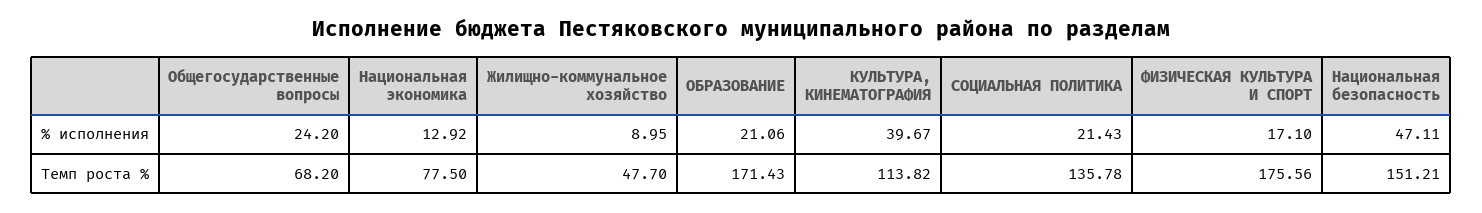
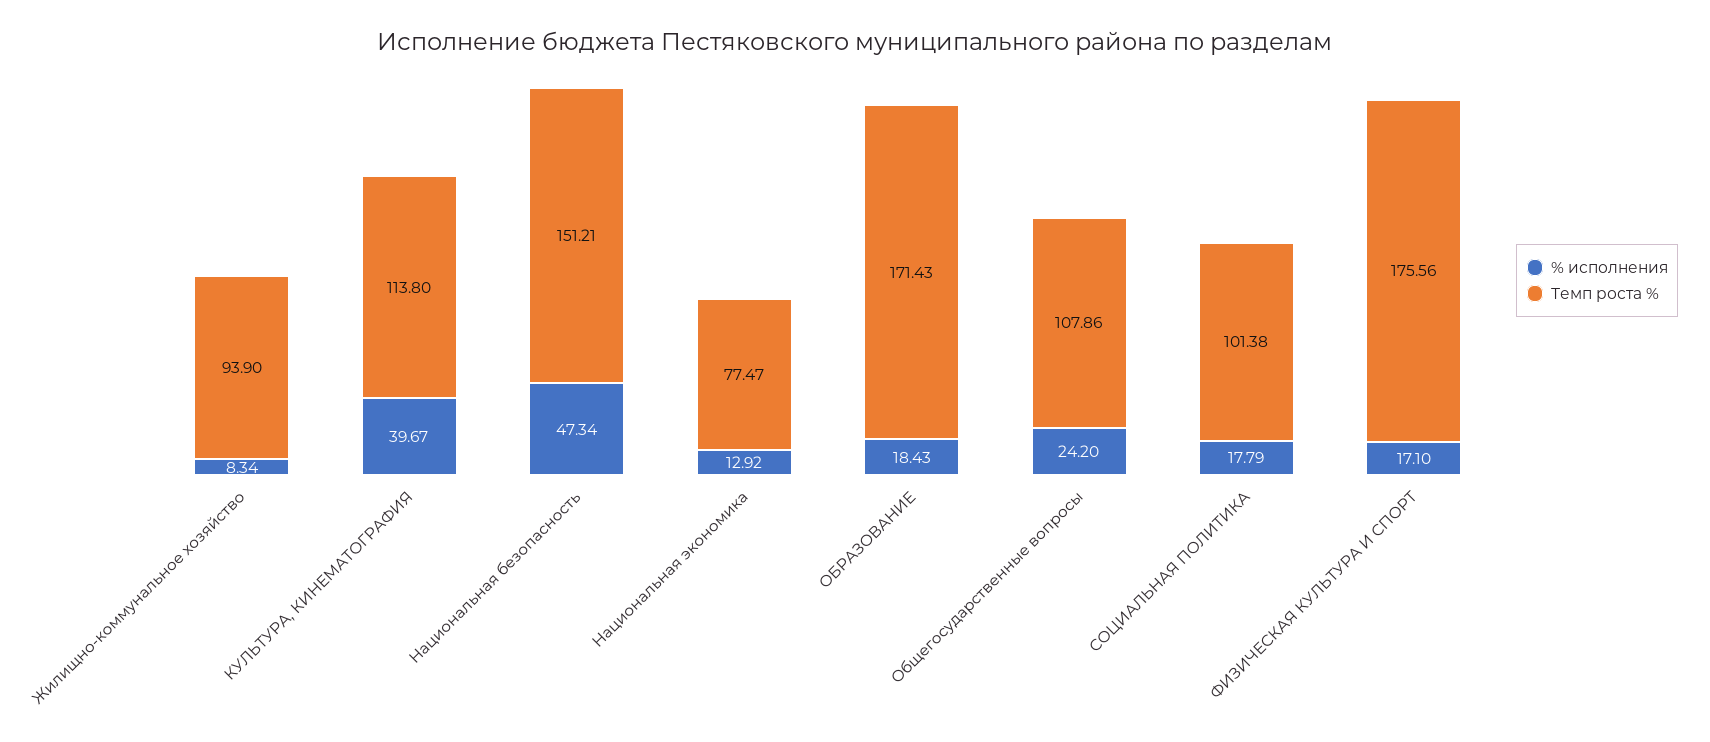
% исполнения, Жилищно-коммунальное хозяйство: 8.95 -> 8.34
% исполнения, ОБРАЗОВАНИЕ: 21.06 -> 18.43
% исполнения, СОЦИАЛЬНАЯ ПОЛИТИКА: 21.43 -> 17.79
% исполнения, Национальная безопасность: 47.11 -> 47.34
Темп роста %, Общегосударственные вопросы: 68.2 -> 107.86
Темп роста %, Национальная экономика: 77.5 -> 77.47
Темп роста %, Жилищно-коммунальное хозяйство: 47.7 -> 93.9
Темп роста %, КУЛЬТУРА, КИНЕМАТОГРАФИЯ: 113.82 -> 113.8
Темп роста %, СОЦИАЛЬНАЯ ПОЛИТИКА: 135.78 -> 101.38

